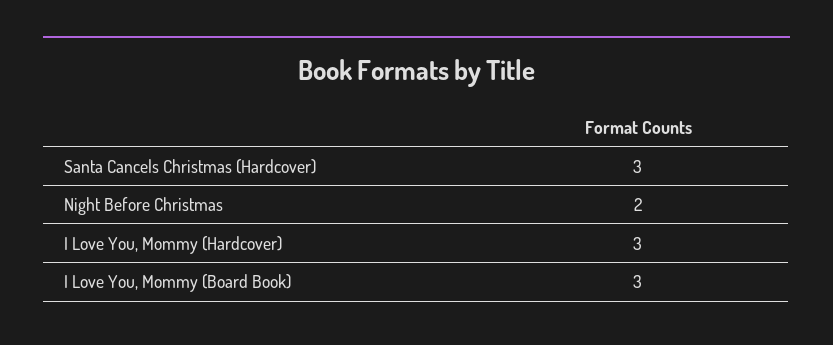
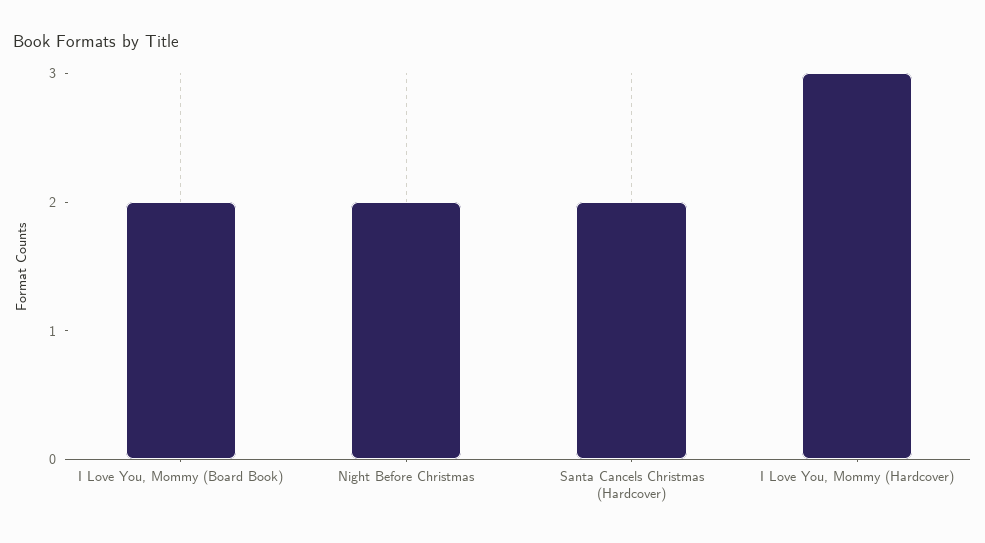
Santa Cancels Christmas (Hardcover): 3 -> 2
I Love You, Mommy (Board Book): 3 -> 2

